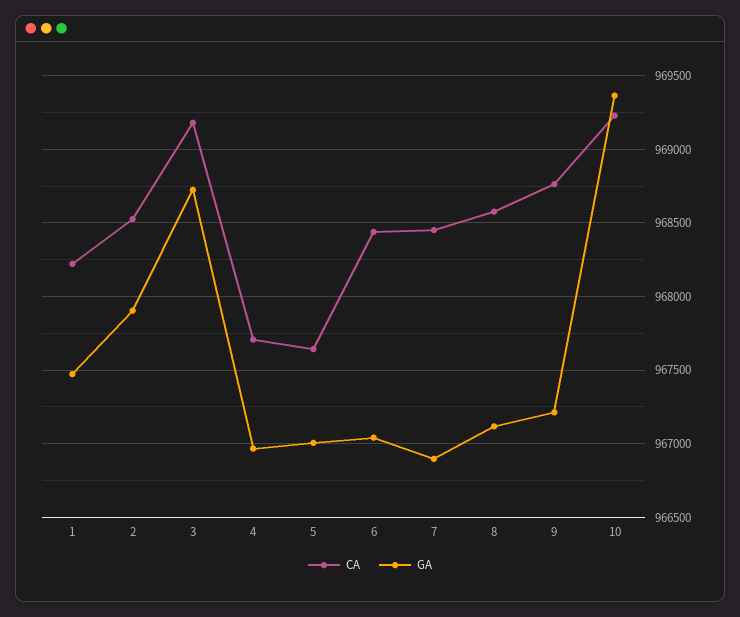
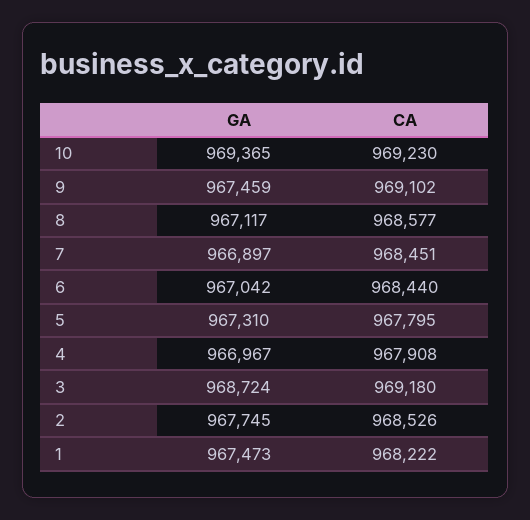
GA, 2: 967900 -> 967745
CA, 4: 967700 -> 967908
CA, 5: 967650 -> 967795
GA, 5: 967000 -> 967310
CA, 9: 968750 -> 969102
GA, 9: 967200 -> 967459

